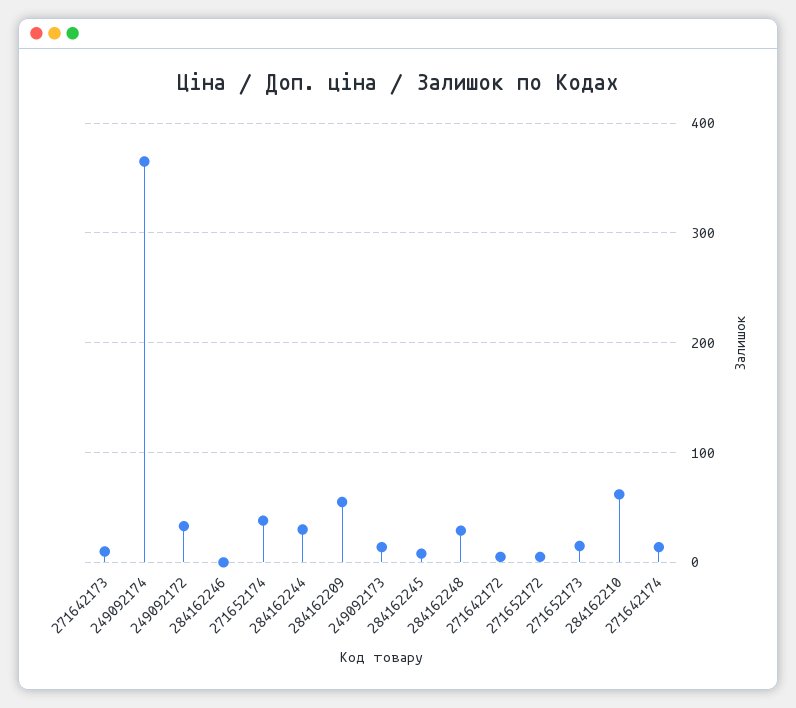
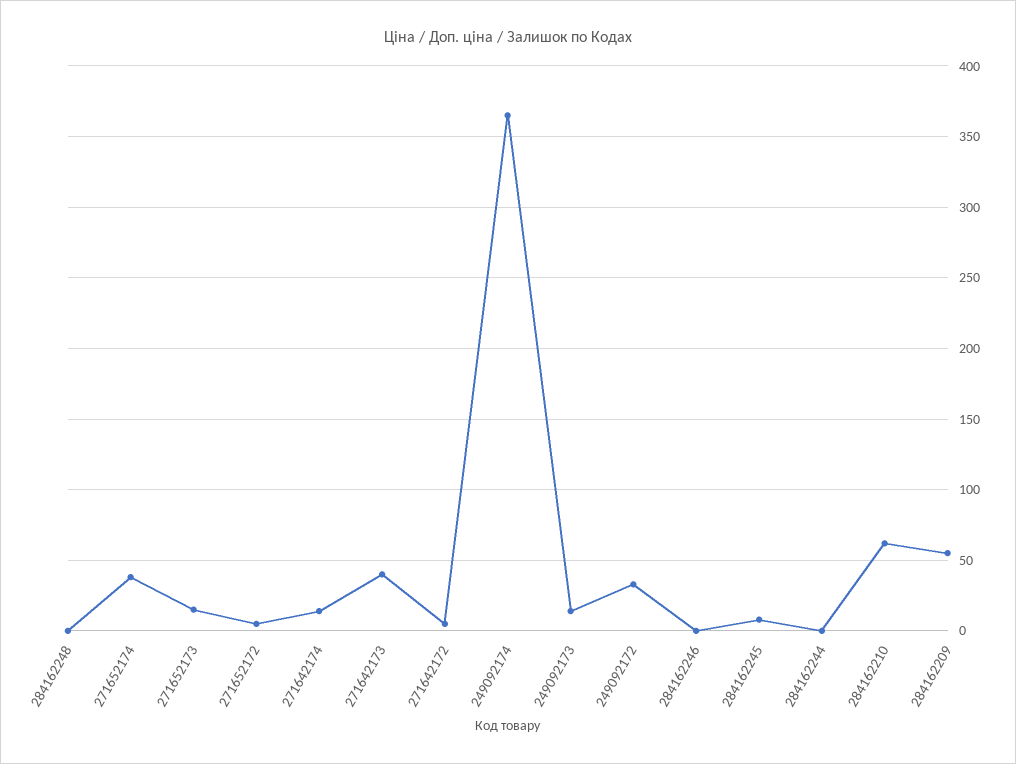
271642173: 10 -> 40
284162244: 30 -> 0
284162248: 30 -> 0

